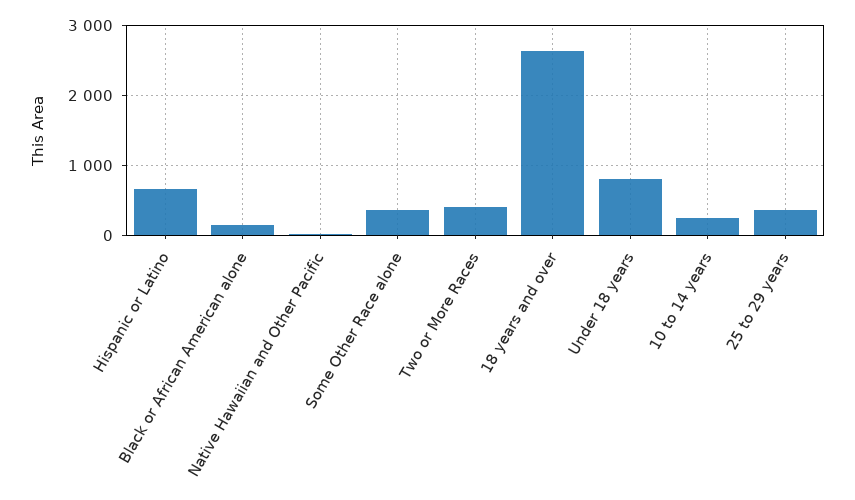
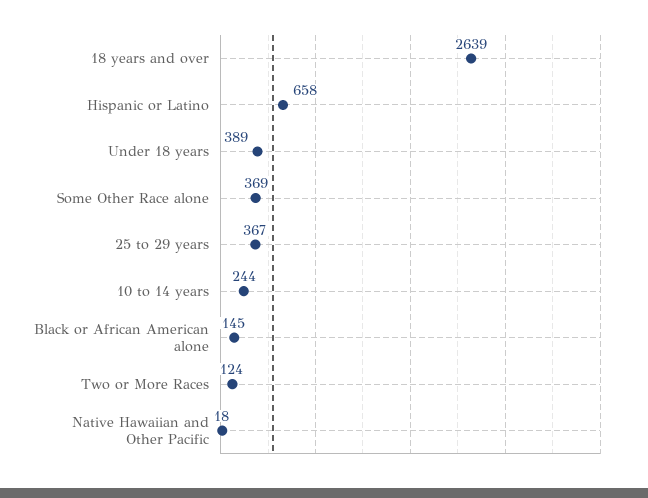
Two or More Races: 400 -> 124
Under 18 years: 800 -> 389

